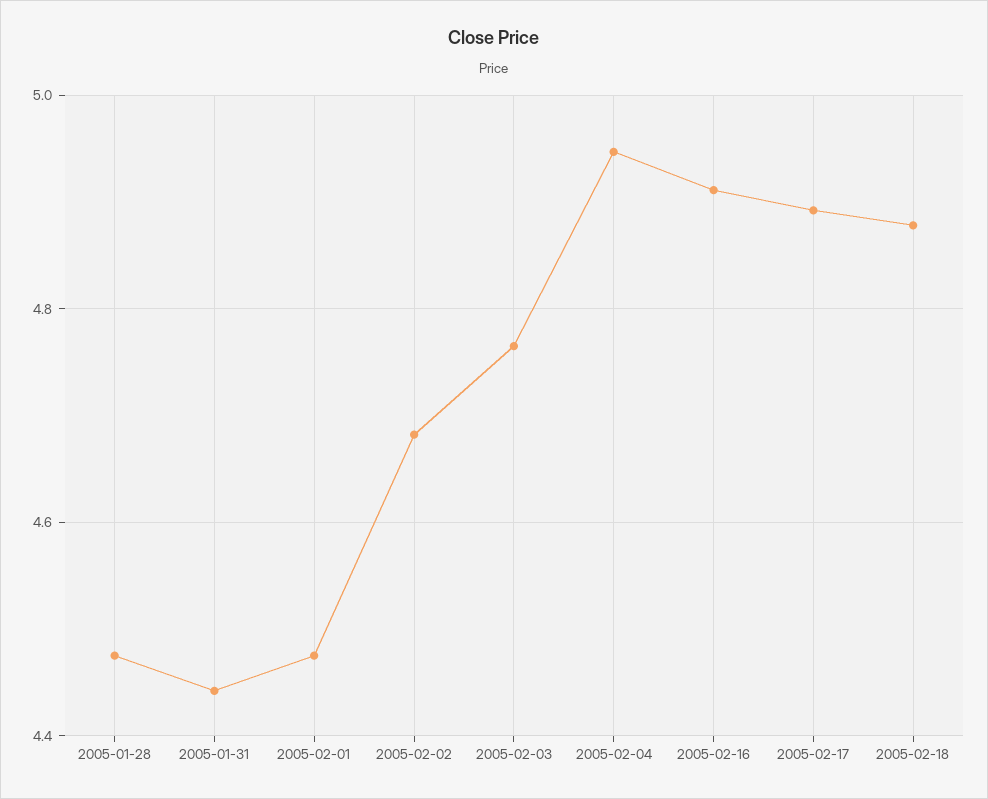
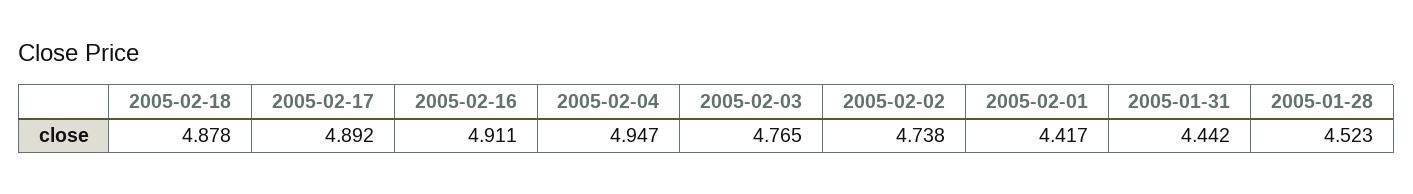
2005-01-28: 4.48 -> 4.523
2005-02-01: 4.48 -> 4.417
2005-02-02: 4.68 -> 4.738

